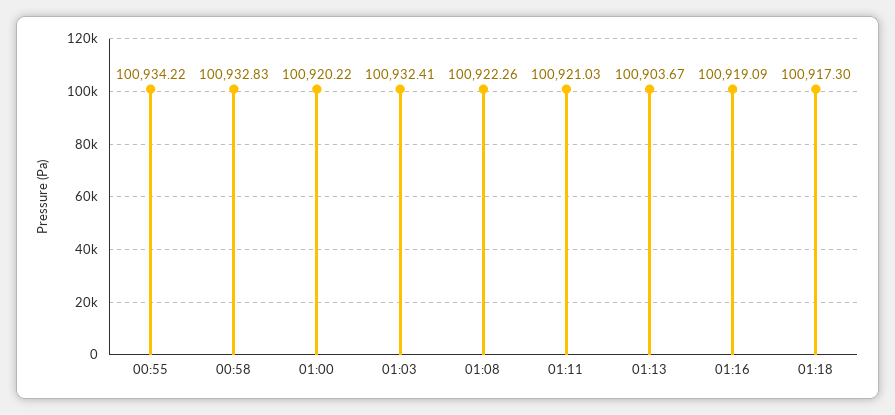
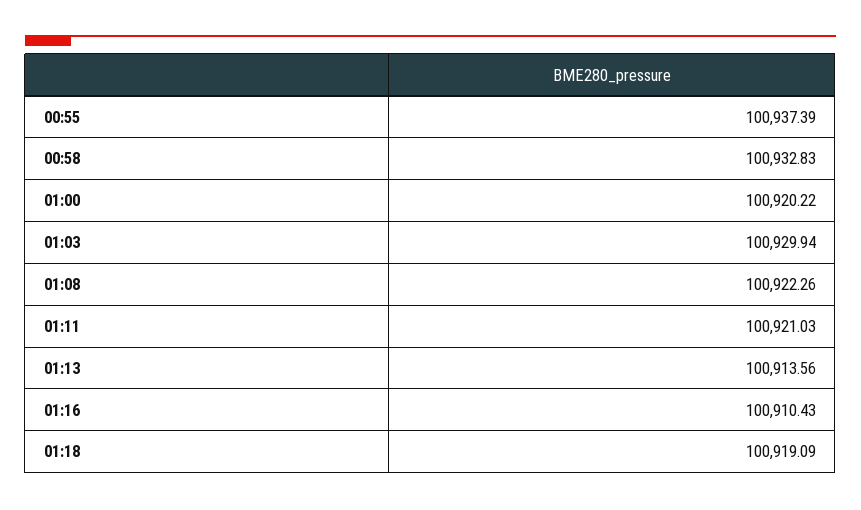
00:55: 100934.22 -> 100937.39
01:03: 100932.41 -> 100929.94
01:13: 100903.67 -> 100913.56
01:16: 100919.09 -> 100910.43
01:18: 100917.3 -> 100919.09

